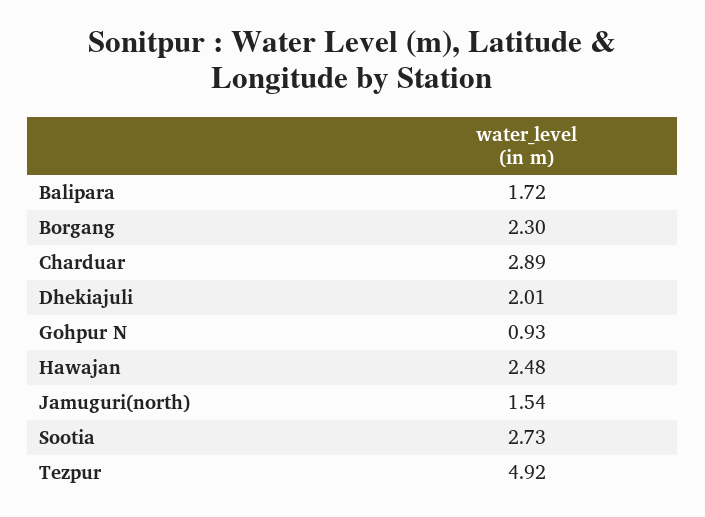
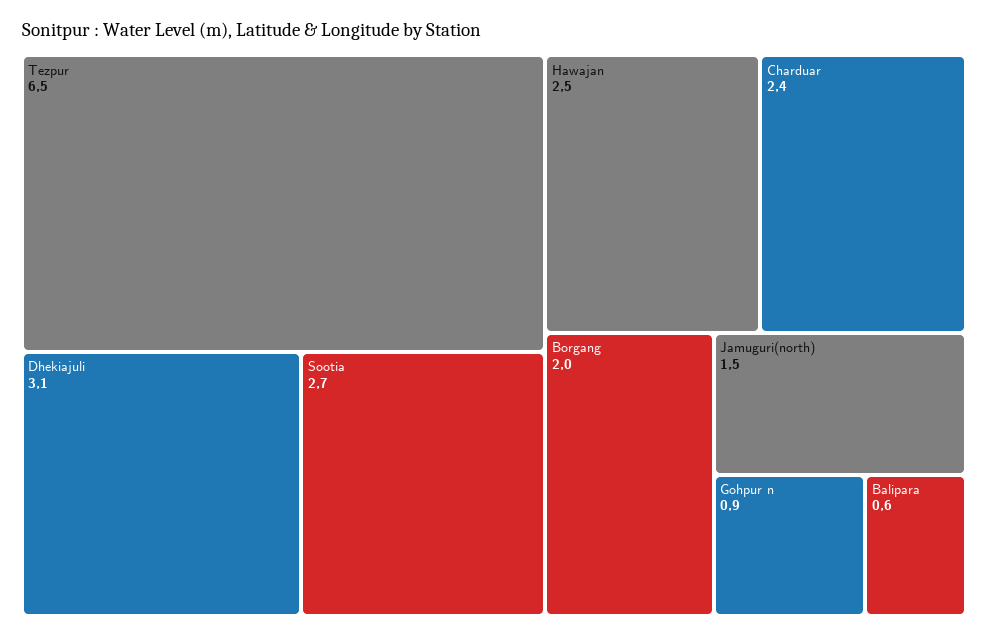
Balipara: 1.72 -> 0.6
Borgang: 2.3 -> 2
Charduar: 2.89 -> 2.4
Dhekiajuli: 2.01 -> 3.1
Tezpur: 4.92 -> 6.5

